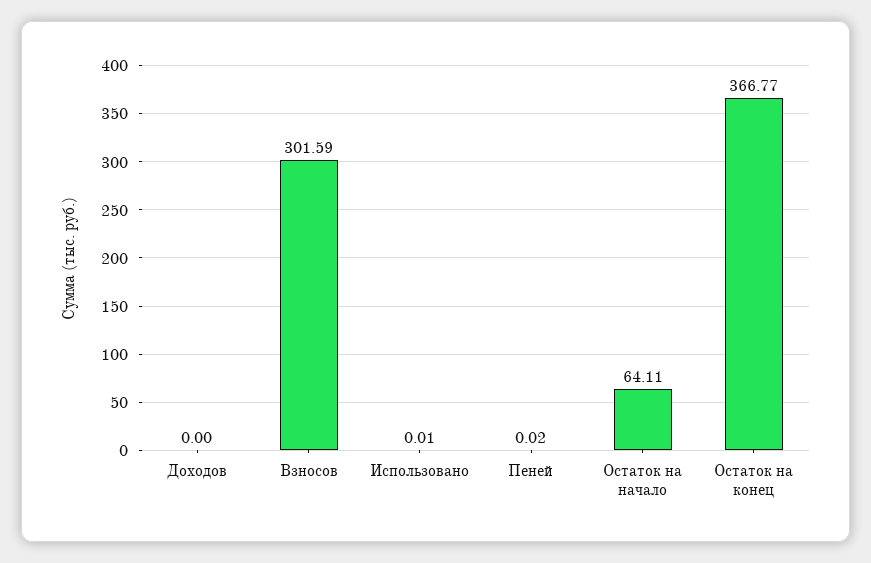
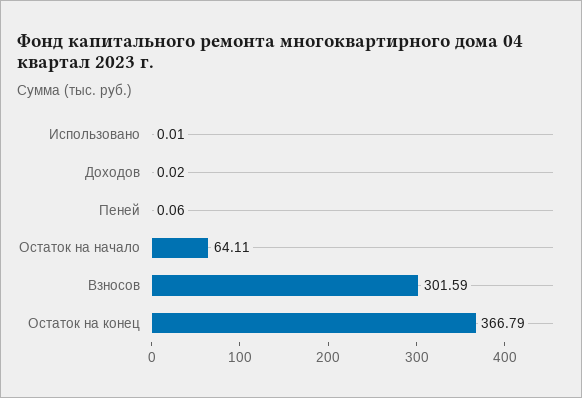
Доходов: 0 -> 0.02
Пеней: 0.02 -> 0.06
Остаток на конец: 366.77 -> 366.79

